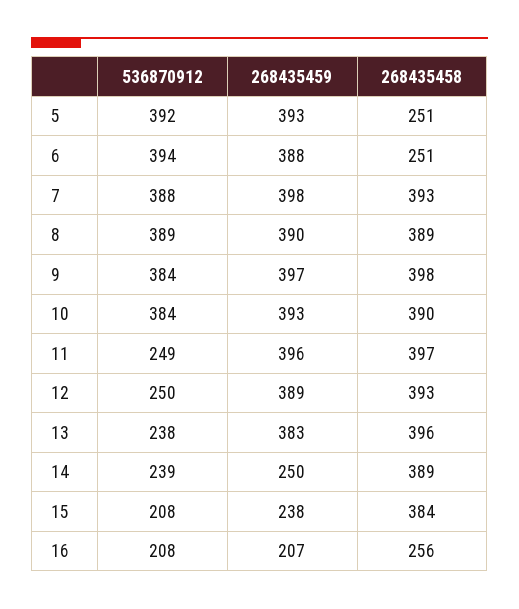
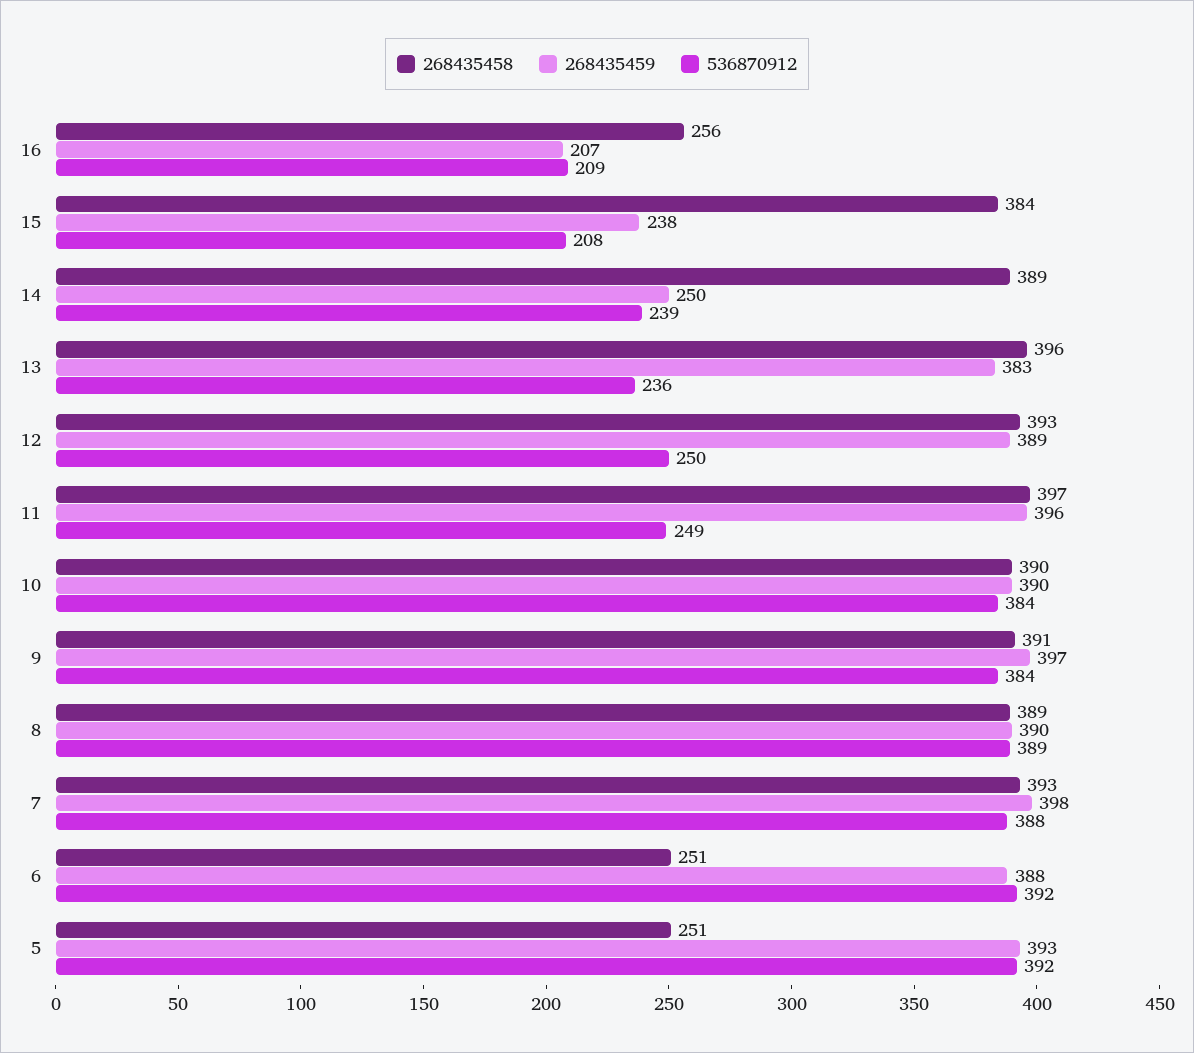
536870912, 6: 394 -> 392
268435458, 9: 398 -> 391
268435459, 10: 393 -> 390
536870912, 13: 238 -> 236
536870912, 16: 208 -> 209

